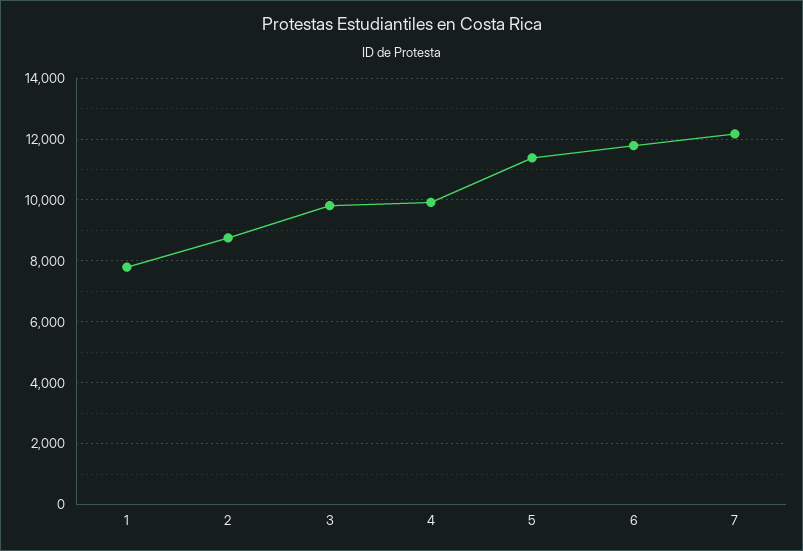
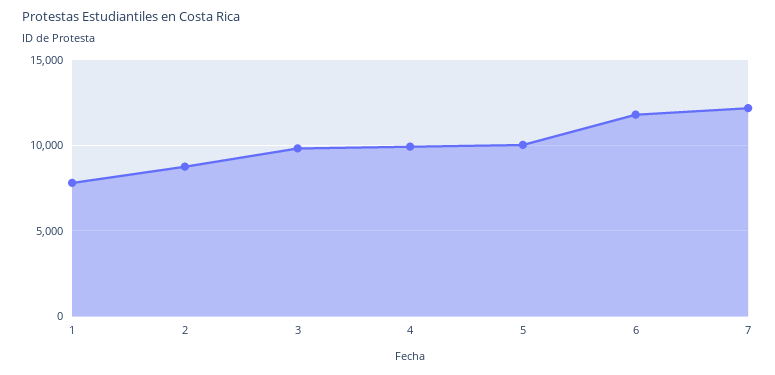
5: 11400 -> 10000

